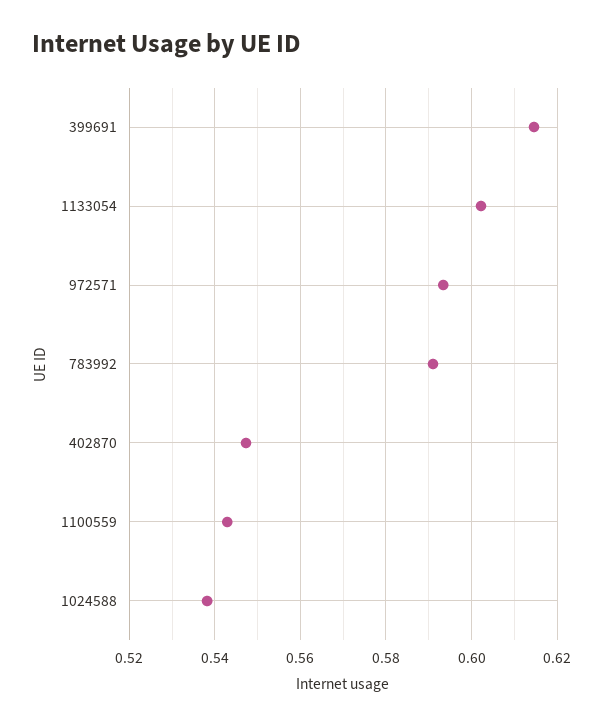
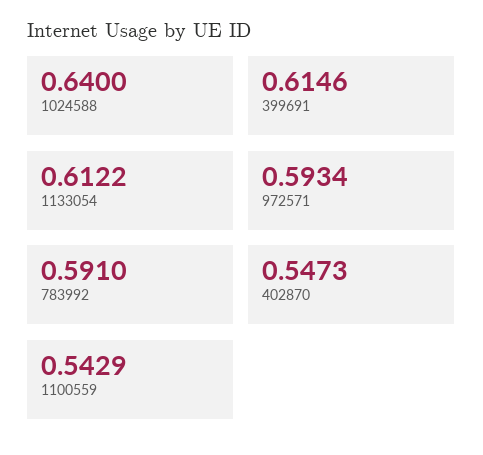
1133054: 0.602 -> 0.6122
1024588: 0.538 -> 0.64

